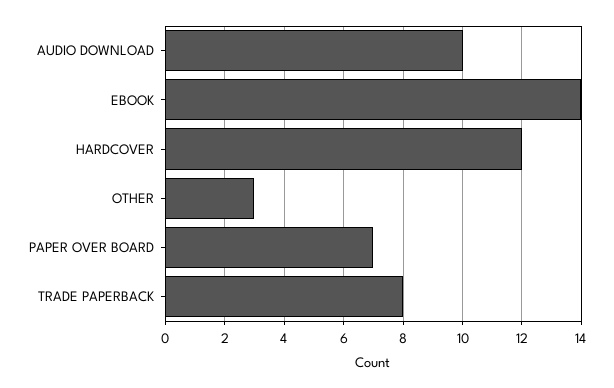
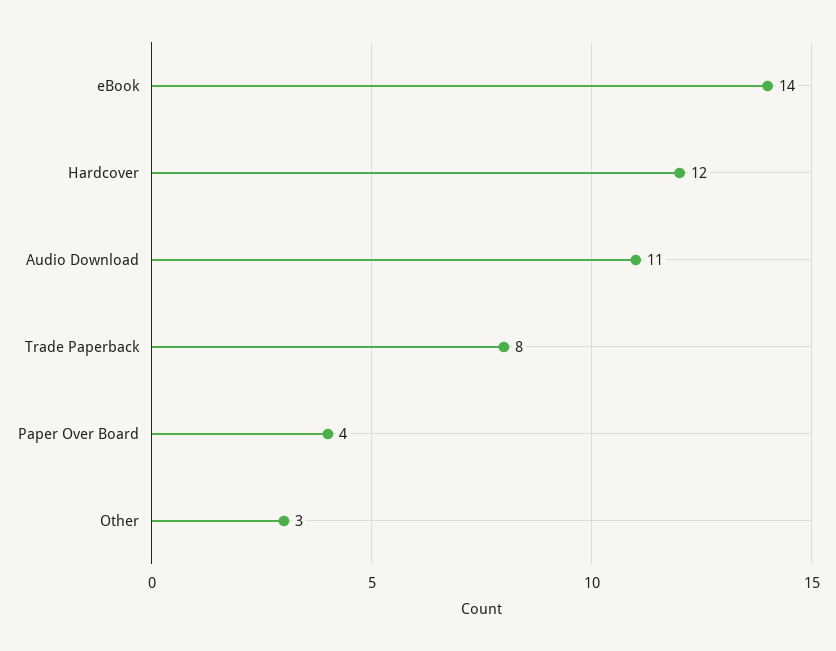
AUDIO DOWNLOAD: 10 -> 11
PAPER OVER BOARD: 7 -> 4

